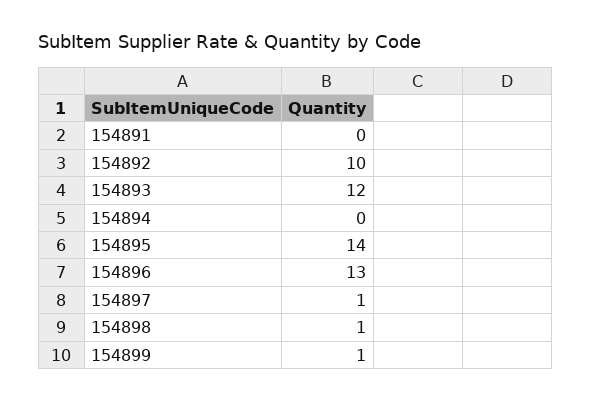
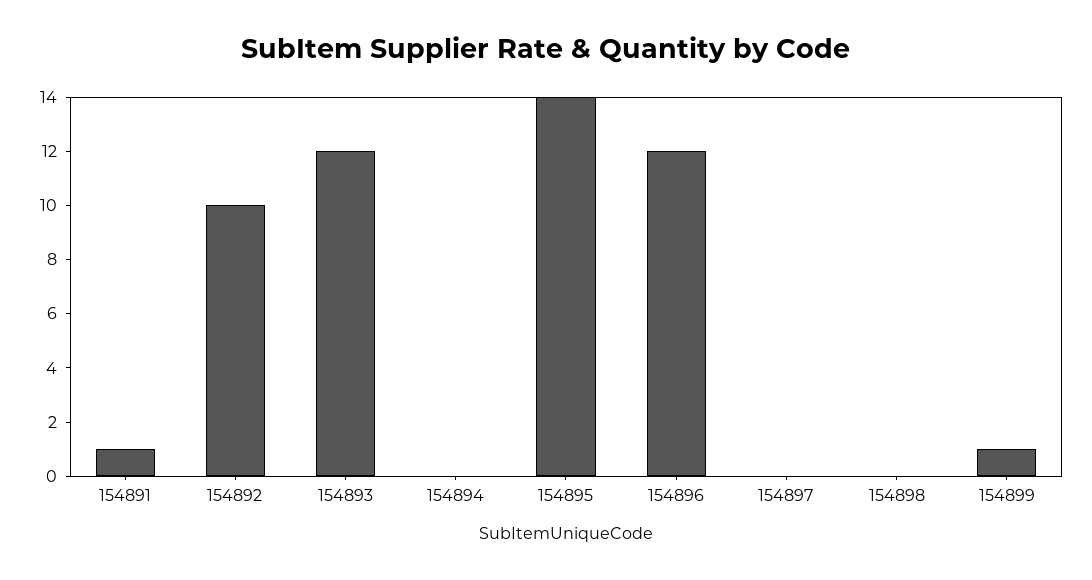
154891: 0 -> 1
154896: 13 -> 12
154897: 1 -> 0
154898: 1 -> 0

